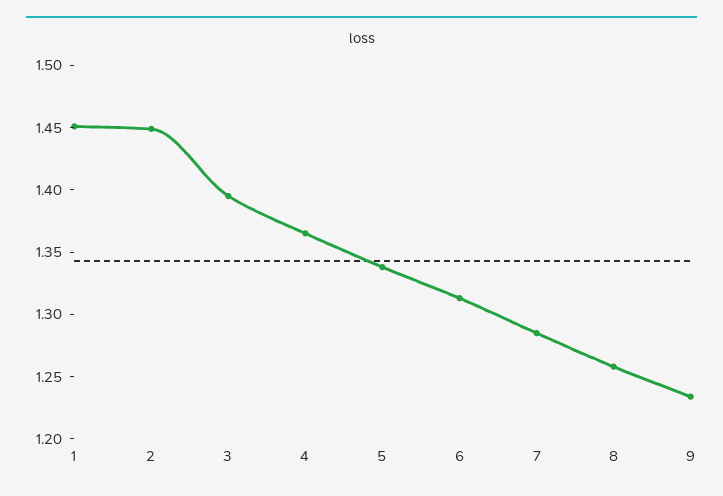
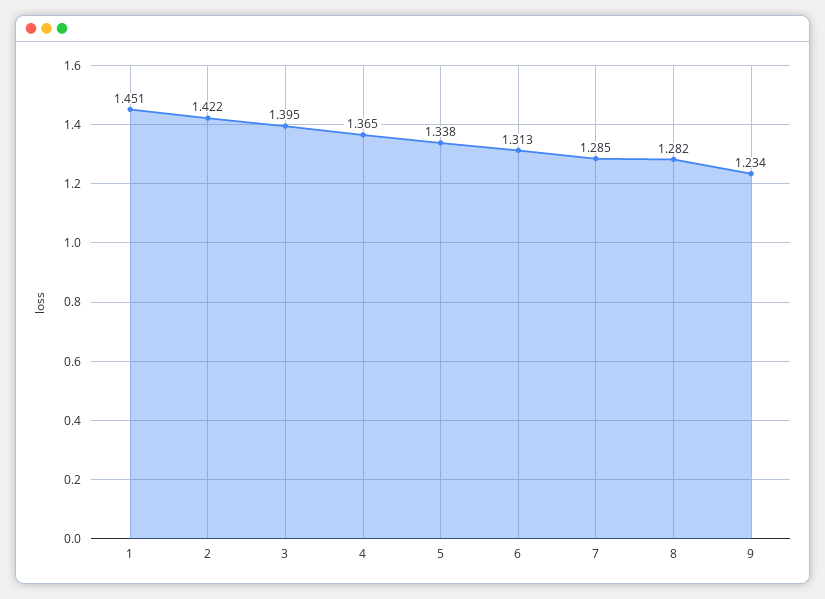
2: 1.45 -> 1.422
8: 1.26 -> 1.282

